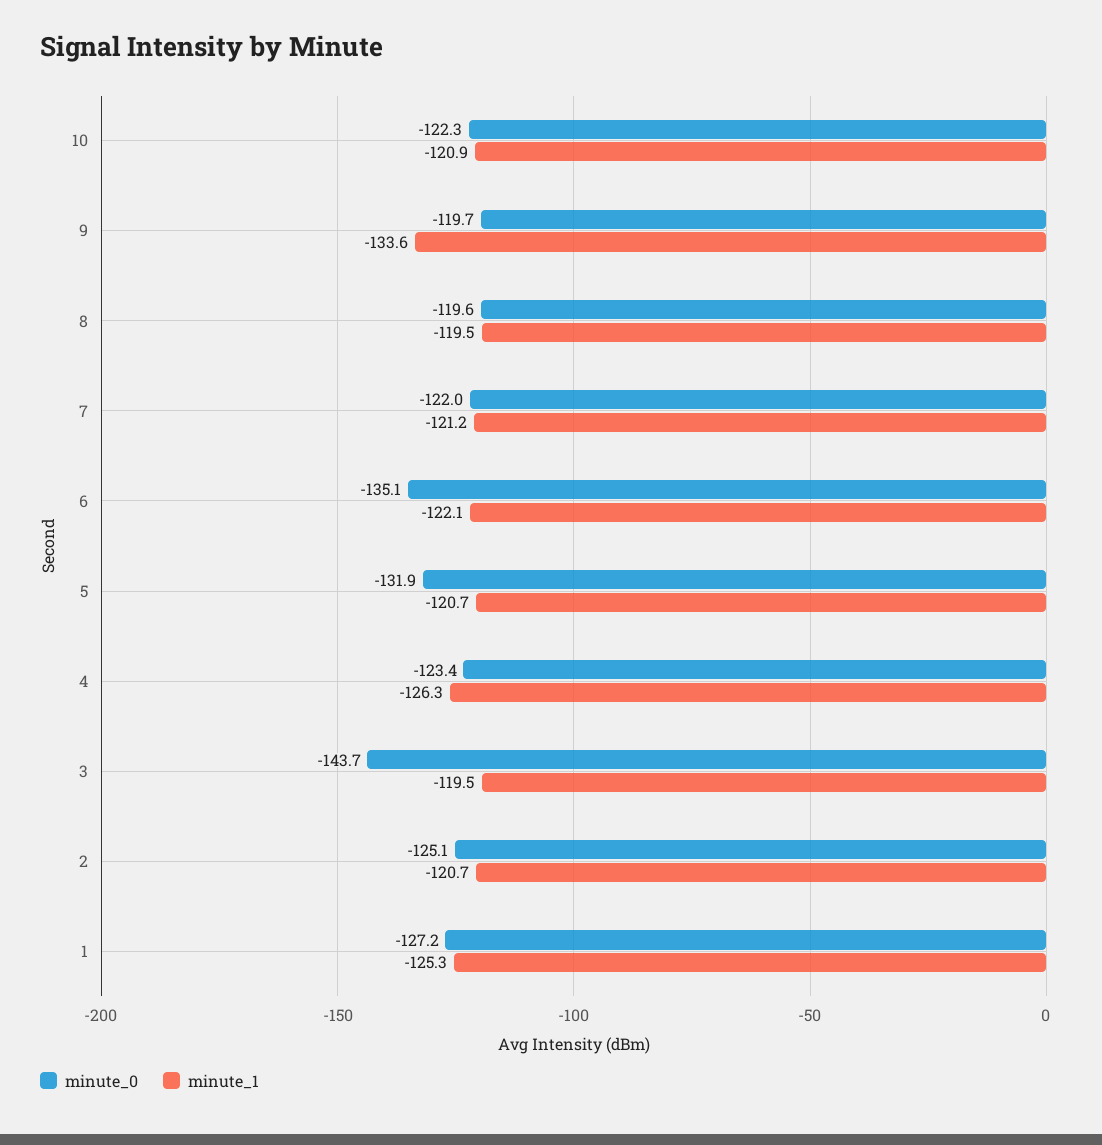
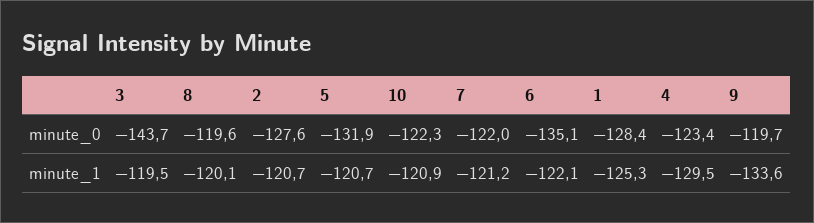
minute_1, 8: -119.5 -> -120.1
minute_1, 4: -126.3 -> -129.5
minute_0, 2: -125.1 -> -127.6
minute_0, 1: -127.2 -> -128.4

